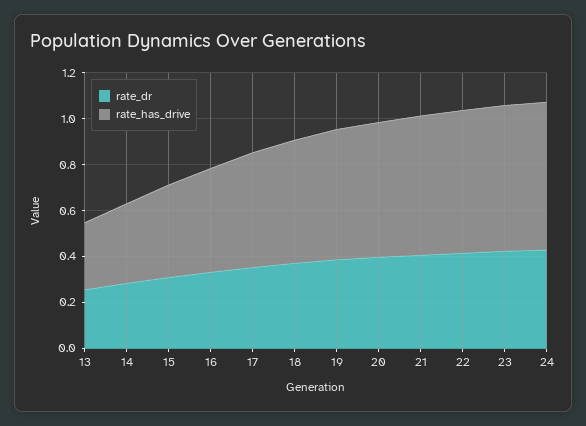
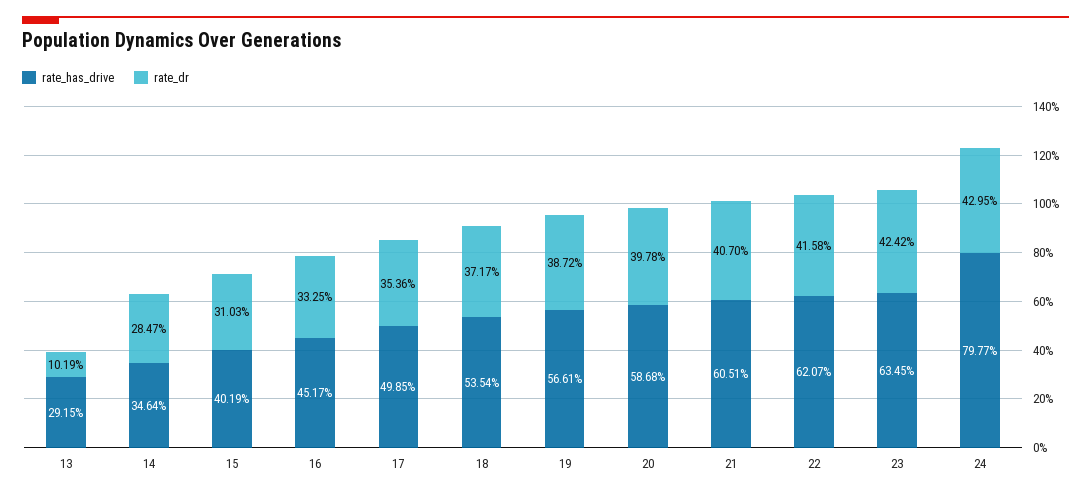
rate_dr, 13: 0.25 -> 0.1019
rate_has_drive, 24: 0.65 -> 0.7977

